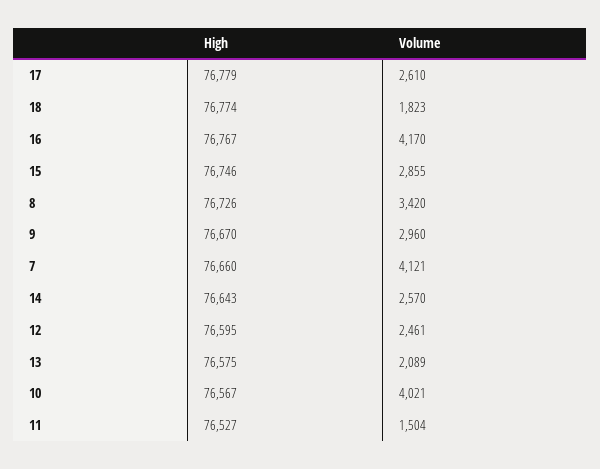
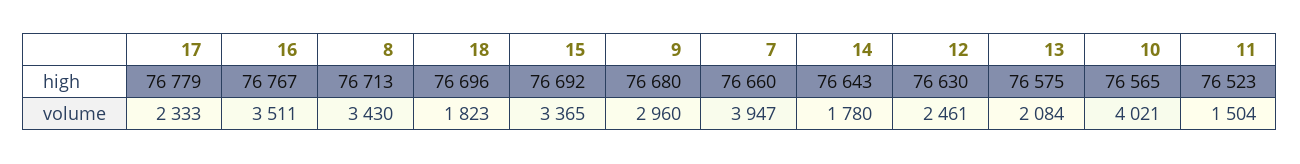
Volume, 17: 2610 -> 2333
High, 18: 76774 -> 76696
Volume, 16: 4170 -> 3511
High, 15: 76746 -> 76692
Volume, 15: 2855 -> 3365
High, 8: 76726 -> 76713
Volume, 8: 3420 -> 3430
High, 9: 76670 -> 76680
Volume, 7: 4121 -> 3947
Volume, 14: 2570 -> 1780
High, 12: 76595 -> 76630
Volume, 13: 2089 -> 2084
High, 10: 76567 -> 76565
High, 11: 76527 -> 76523

